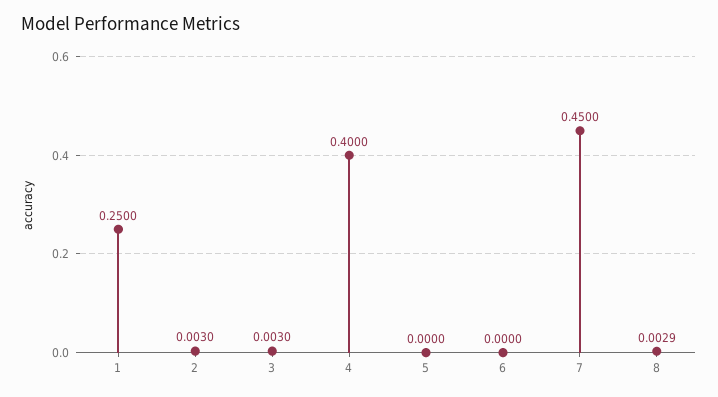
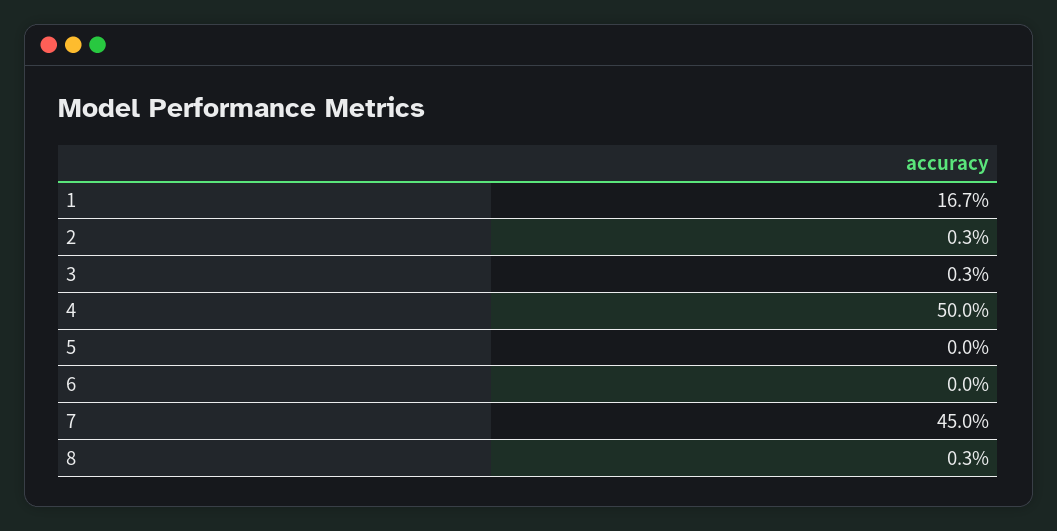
1: 0.25 -> 0.167
4: 0.4 -> 0.5

